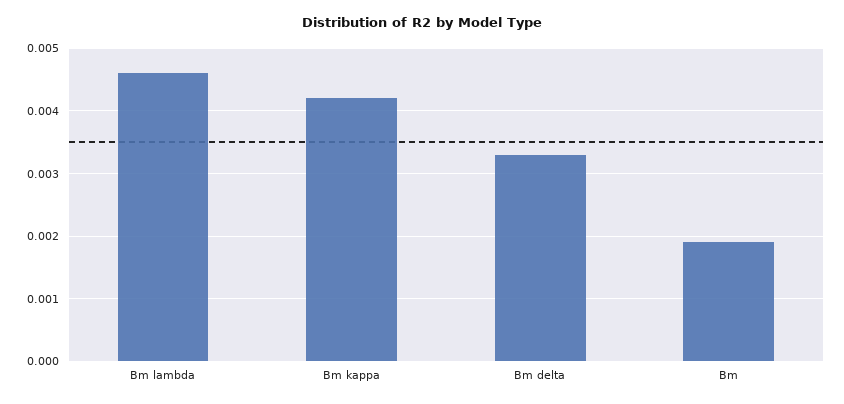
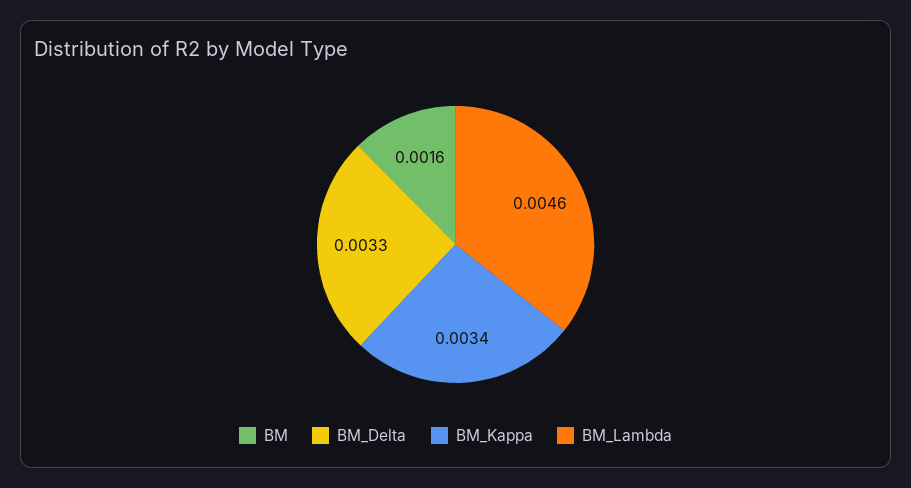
Bm kappa: 0.0042 -> 0.0034
Bm: 0.0019 -> 0.0016

